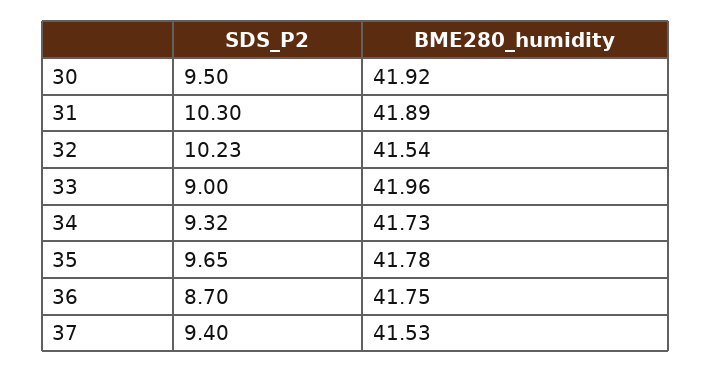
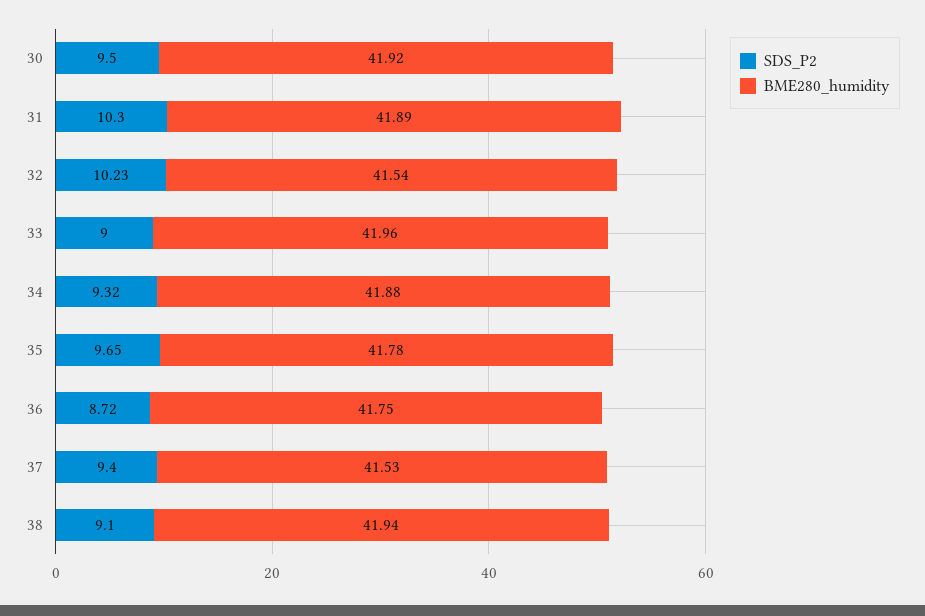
BME280_humidity, 34: 41.73 -> 41.88
SDS_P2, 36: 8.7 -> 8.72
SDS_P2, 38: none -> 9.1
BME280_humidity, 38: none -> 41.94

